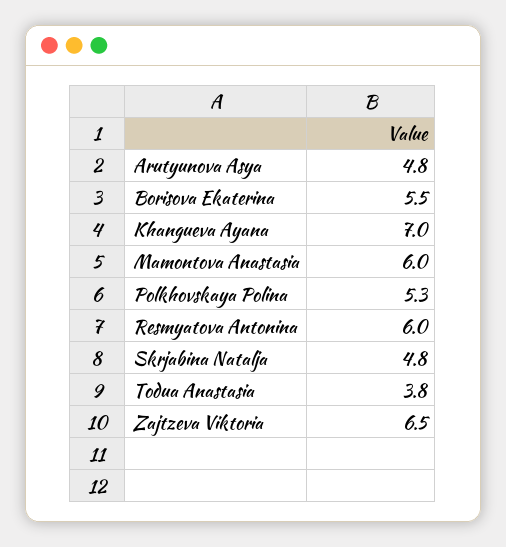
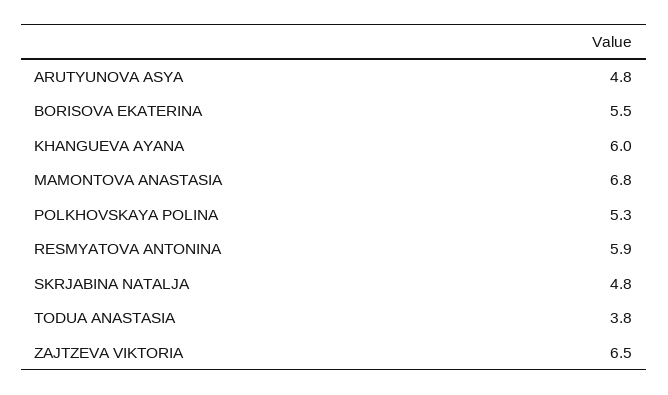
Khangueva Ayana: 7 -> 6
Mamontova Anastasia: 6 -> 6.8
Resmyatova Antonina: 6 -> 5.9

